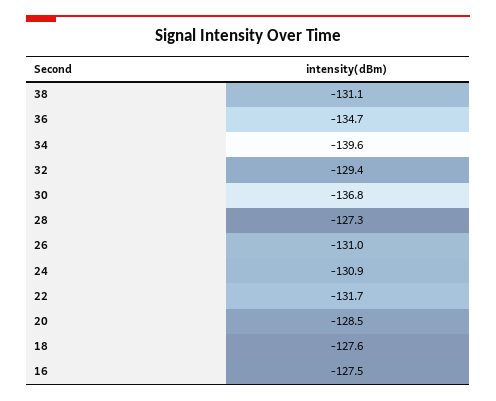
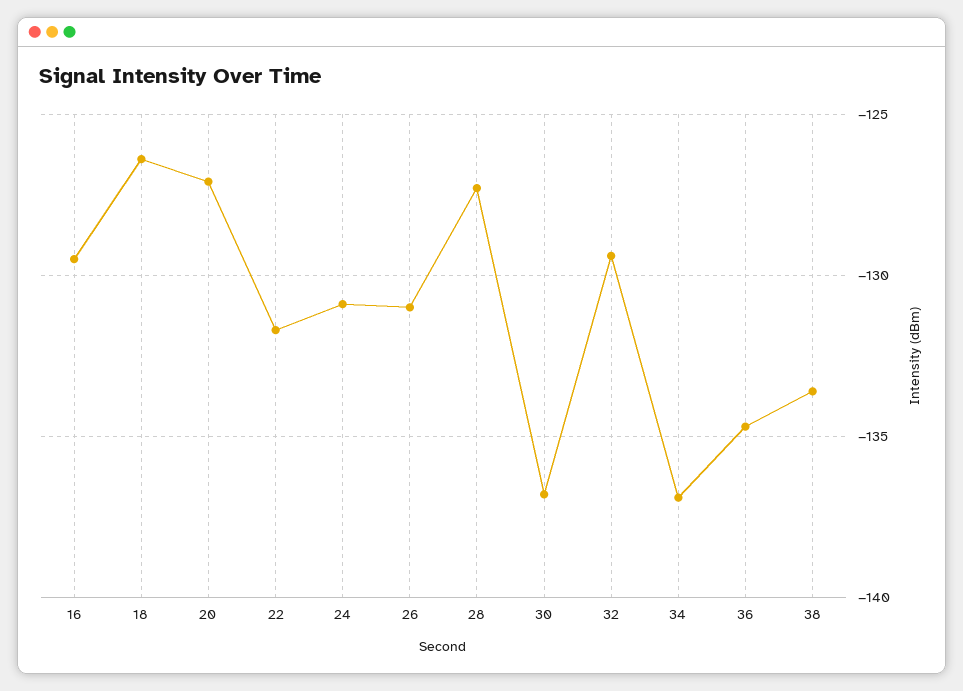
38: -131.1 -> -133.5
34: -139.6 -> -137
20: -128.5 -> -127
18: -127.6 -> -126.5
16: -127.5 -> -129.5

